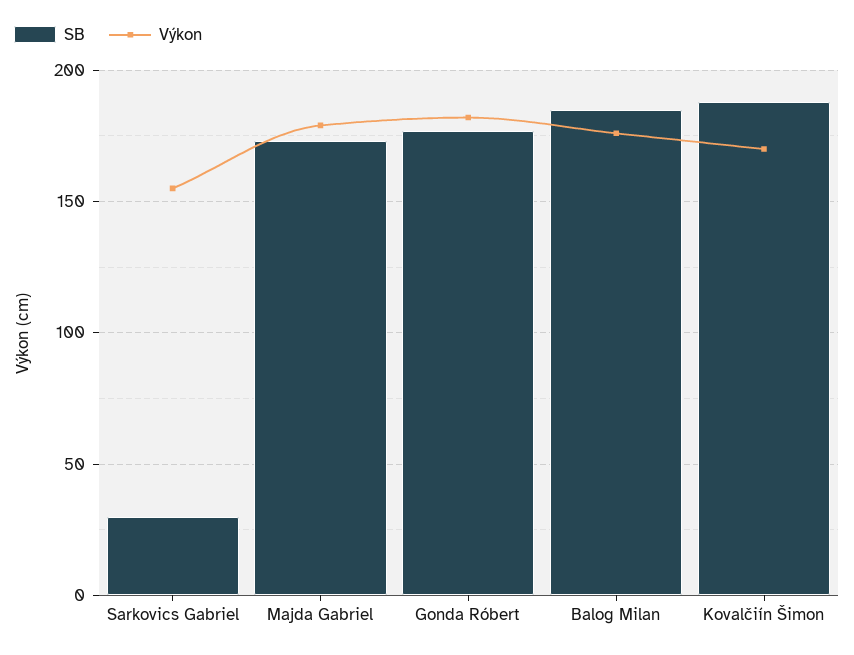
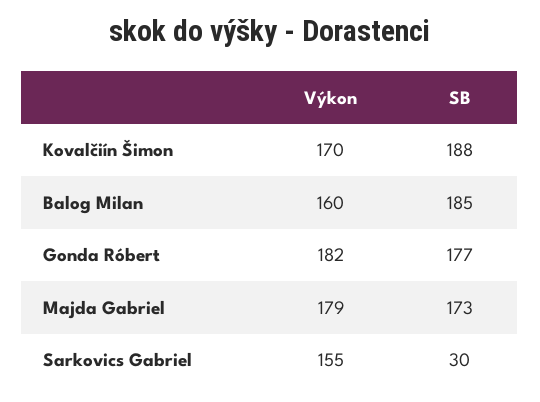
Výkon, Balog Milan: 175 -> 160

